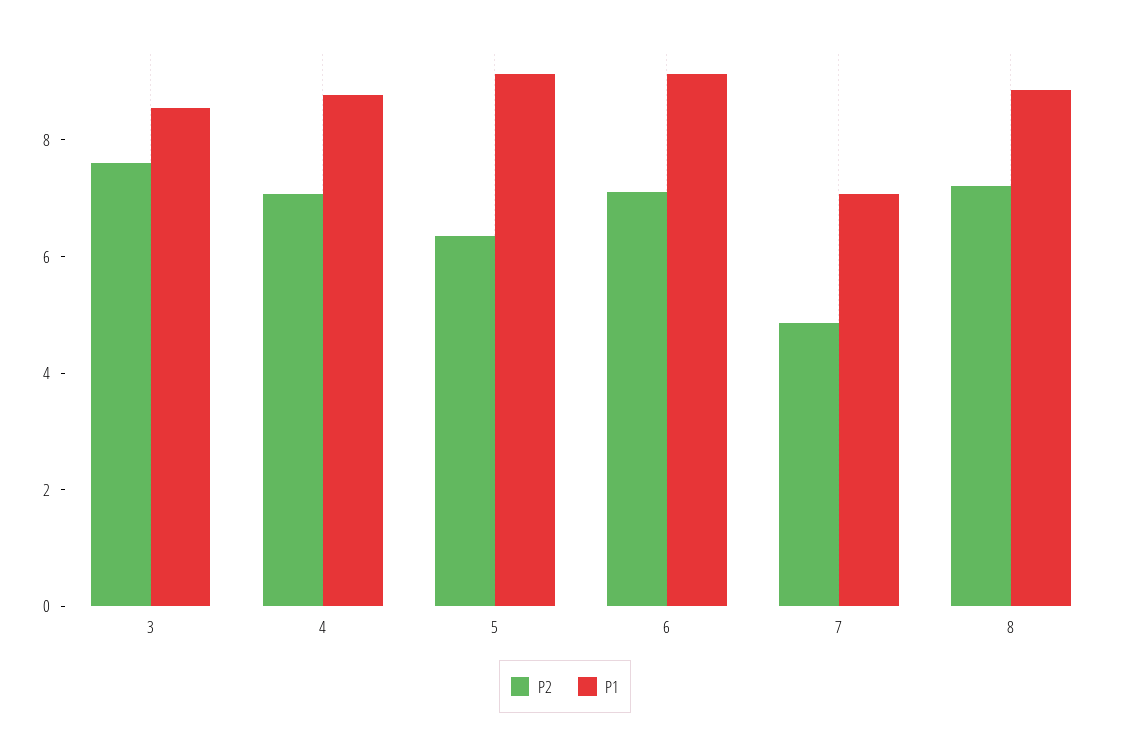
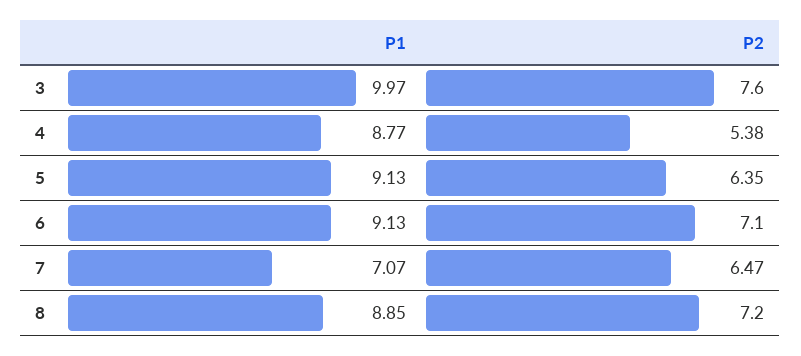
P1, 3: 8.5 -> 9.97
P2, 4: 7 -> 5.38
P2, 7: 5 -> 6.47

